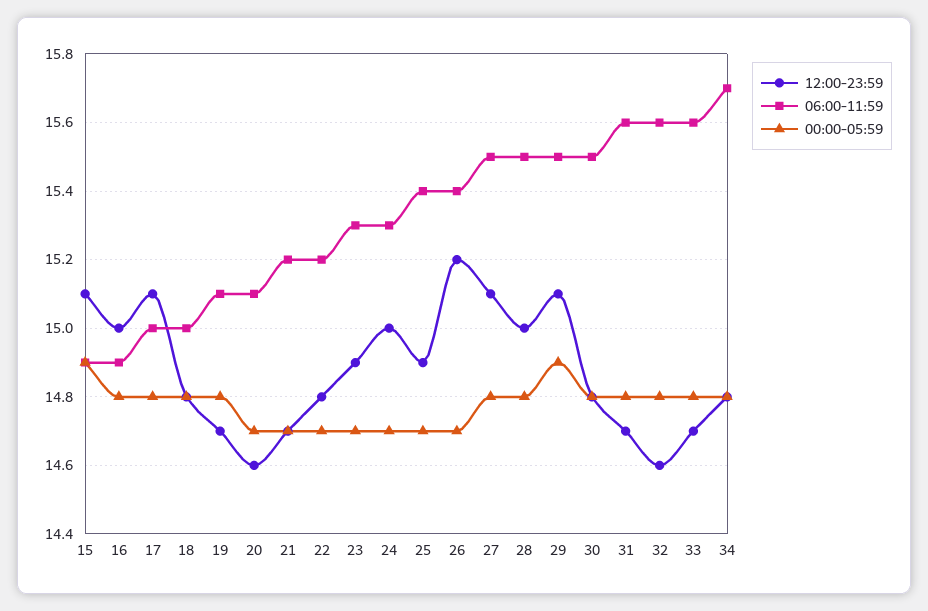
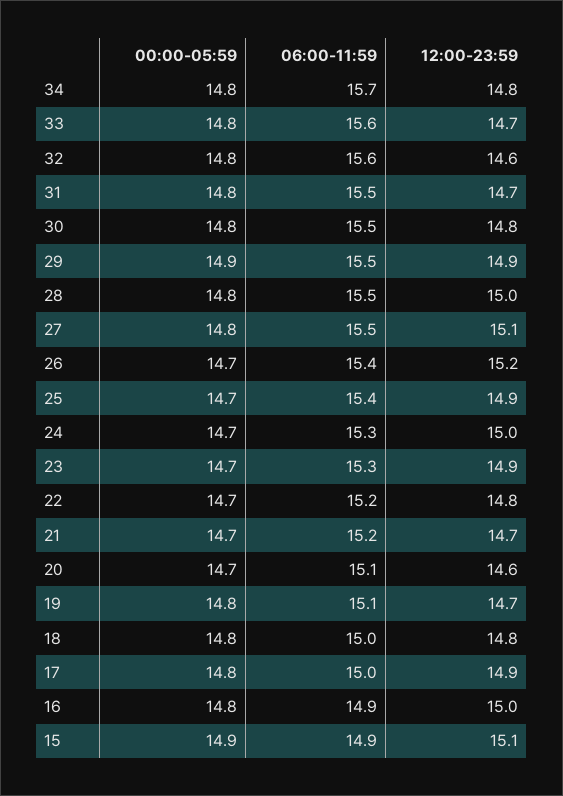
12:00-23:59, 17: 15.1 -> 14.9
12:00-23:59, 29: 15.1 -> 14.9
06:00-11:59, 31: 15.6 -> 15.5

